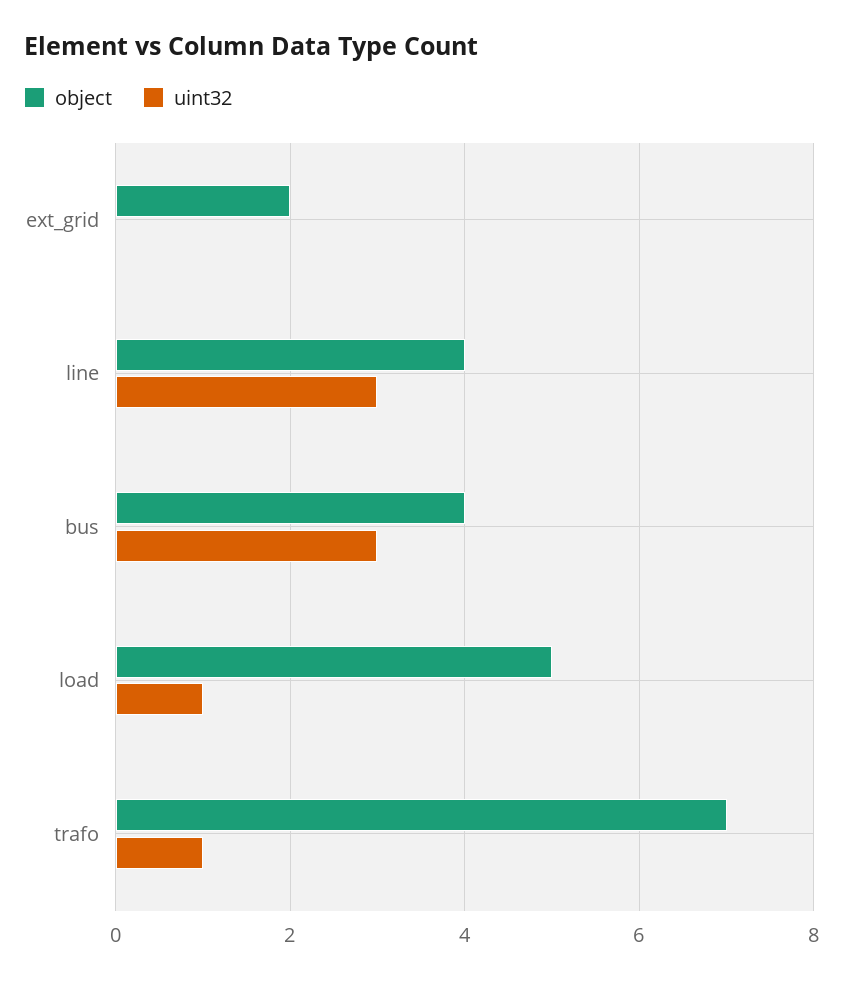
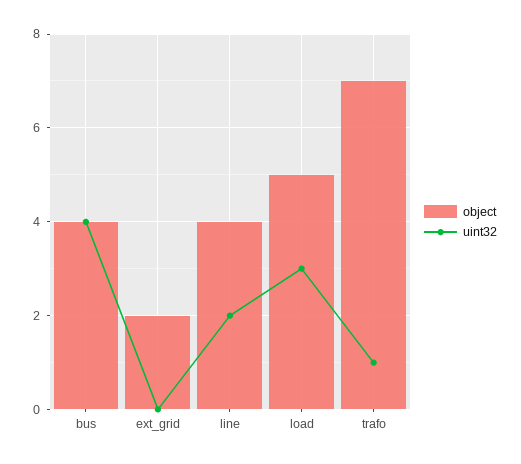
uint32, line: 3 -> 2
uint32, bus: 3 -> 4
uint32, load: 1 -> 3

